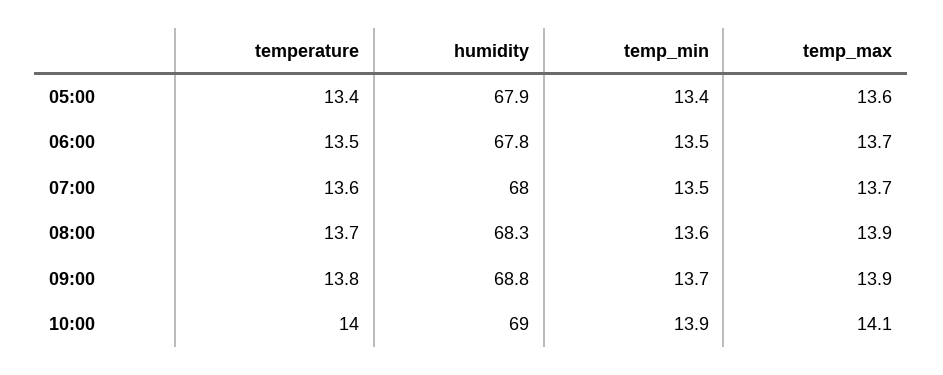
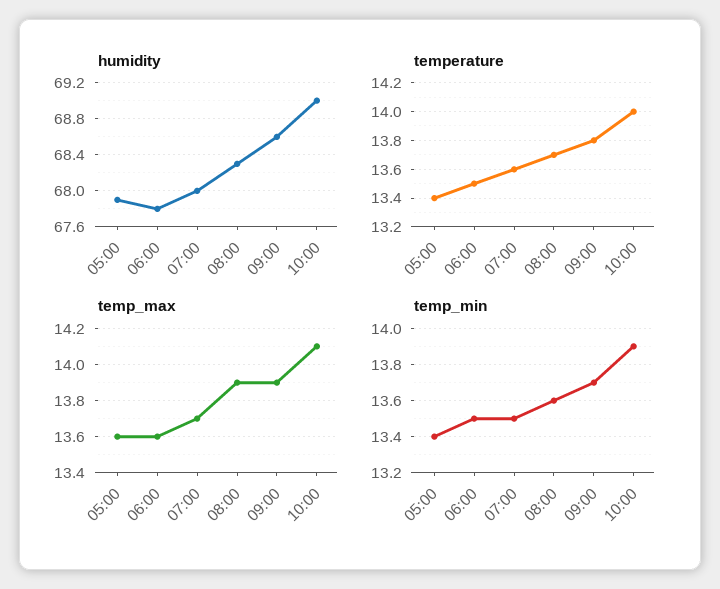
temp_max, 06:00: 13.7 -> 13.6
humidity, 09:00: 68.8 -> 68.6

